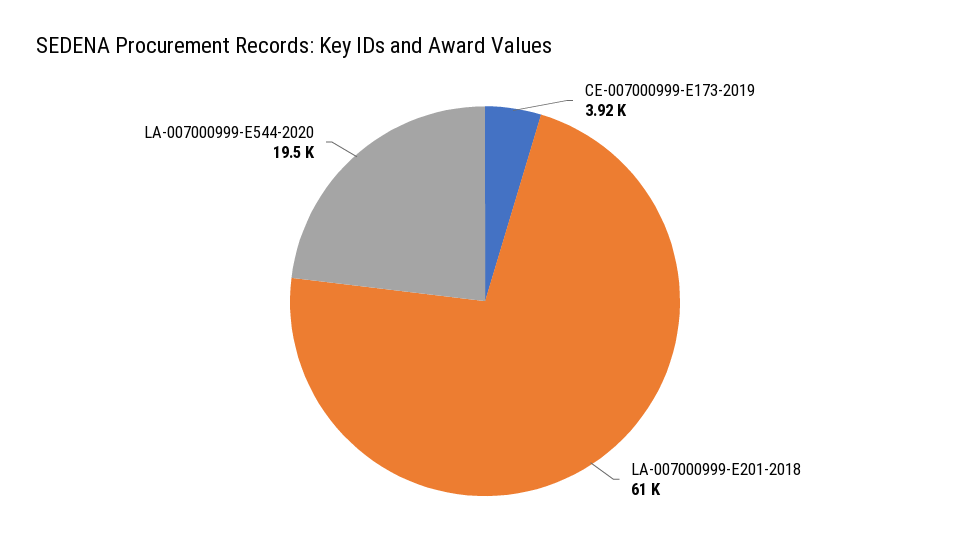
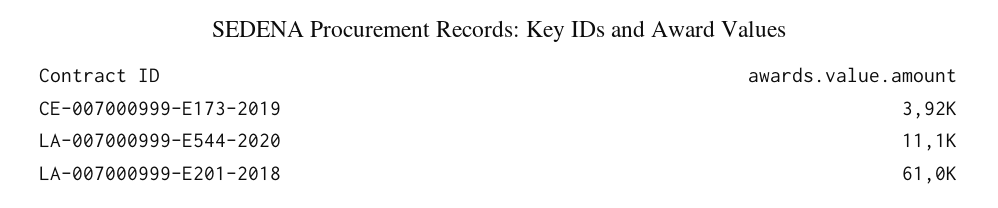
LA-007000999-E544-2020: 19500 -> 11100

